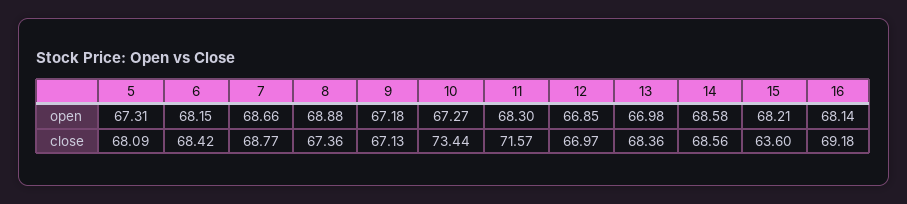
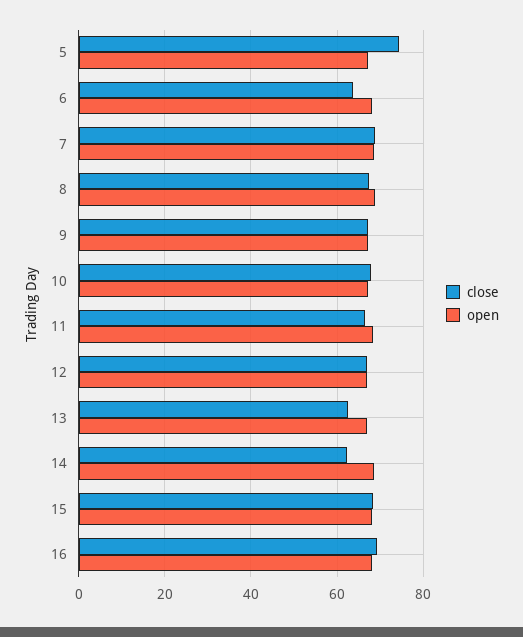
close, 5: 68.09 -> 74
close, 6: 68.42 -> 64
close, 10: 73.44 -> 68
close, 11: 71.57 -> 66
close, 13: 68.36 -> 62
close, 14: 68.56 -> 62
close, 15: 63.6 -> 68

